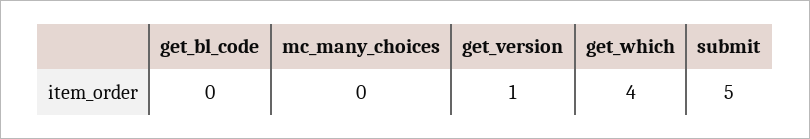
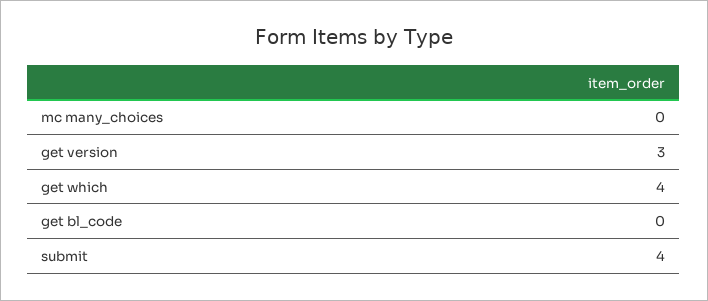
get_version: 1 -> 3
submit: 5 -> 4

